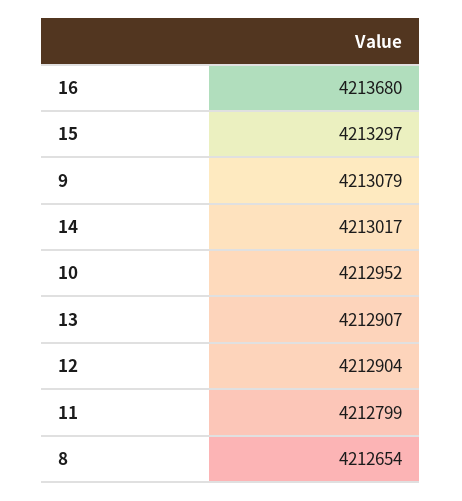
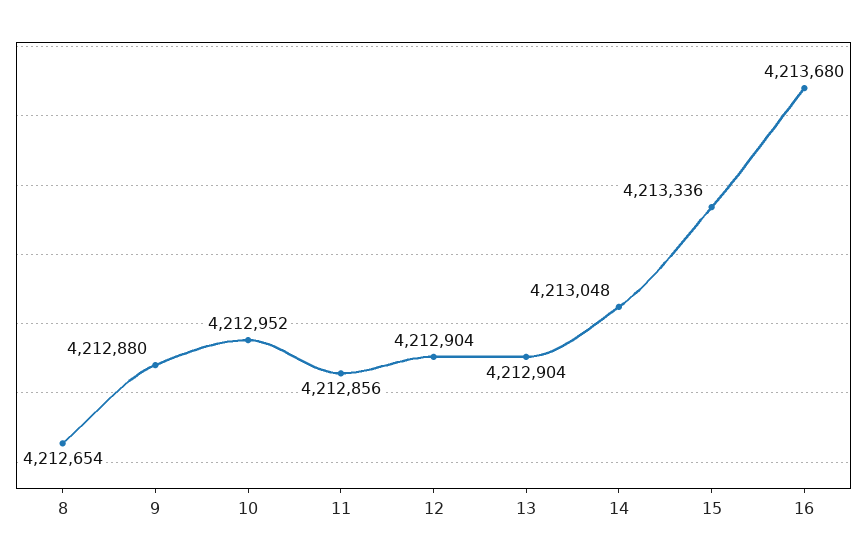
15: 4213297 -> 4213336
9: 4213079 -> 4212880
14: 4213017 -> 4213048
13: 4212907 -> 4212904
11: 4212799 -> 4212856

